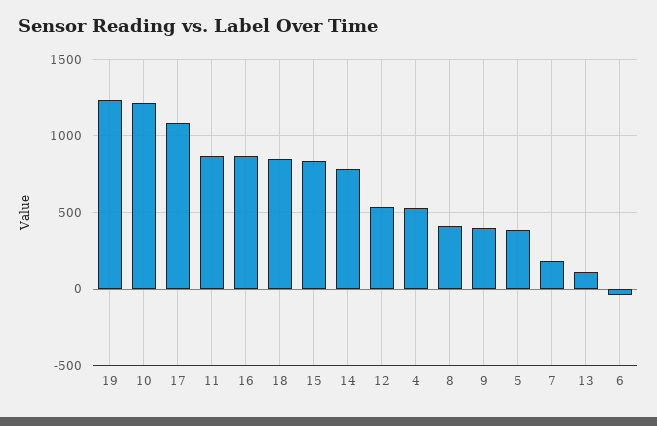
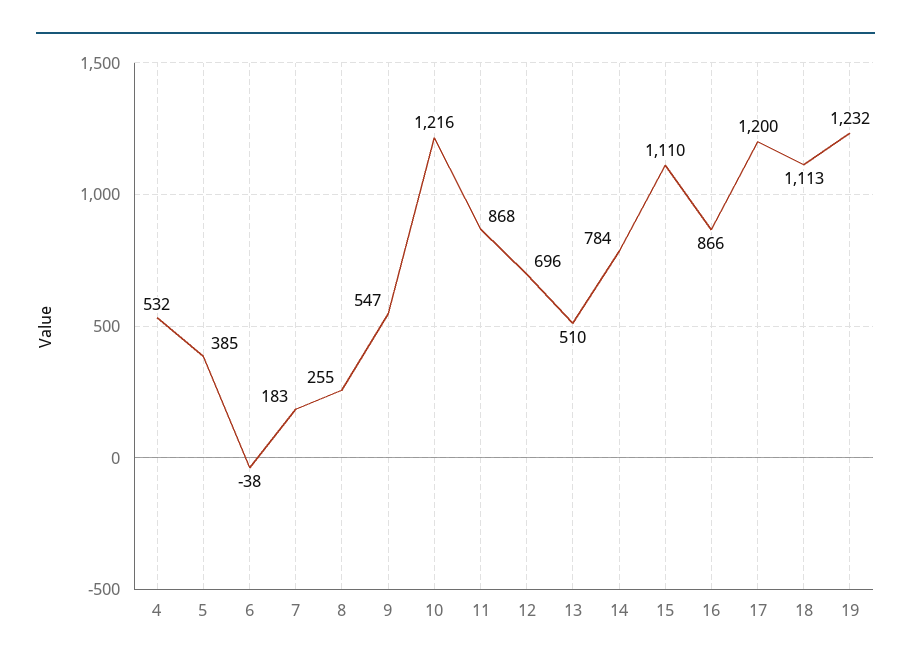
17: 1100 -> 1200
18: 850 -> 1113
15: 850 -> 1110
12: 550 -> 696
8: 400 -> 255
9: 400 -> 547
13: 100 -> 510

